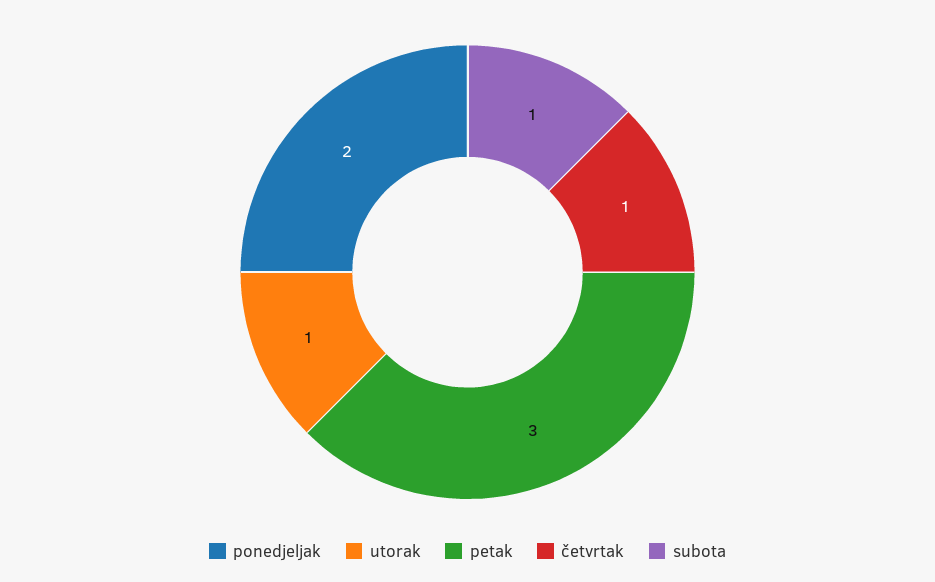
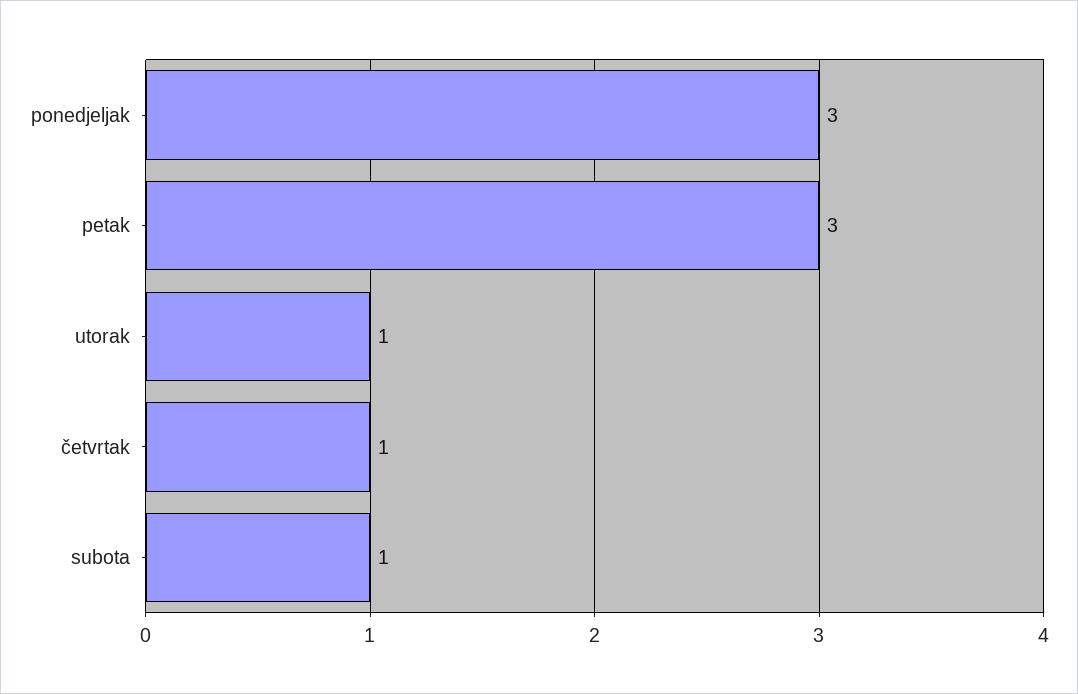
ponedjeljak: 2 -> 3

